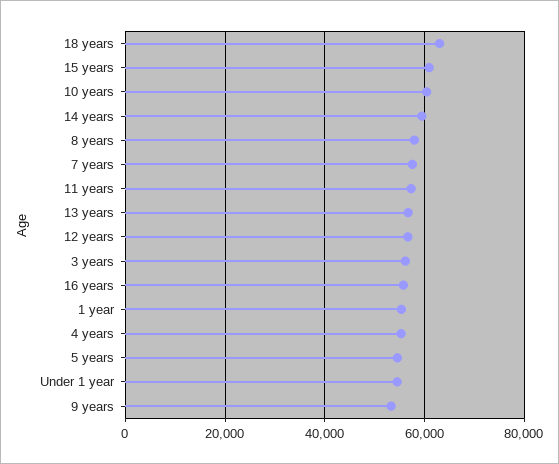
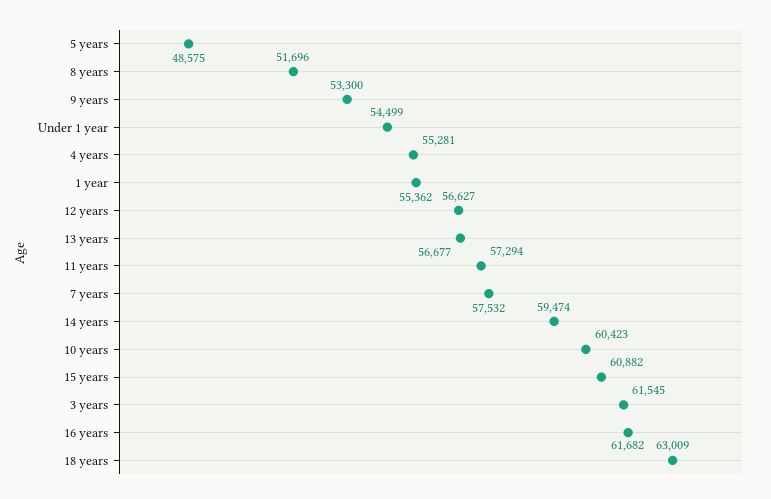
8 years: 58000 -> 51696
3 years: 56000 -> 61545
16 years: 56000 -> 61682
5 years: 54000 -> 48575

